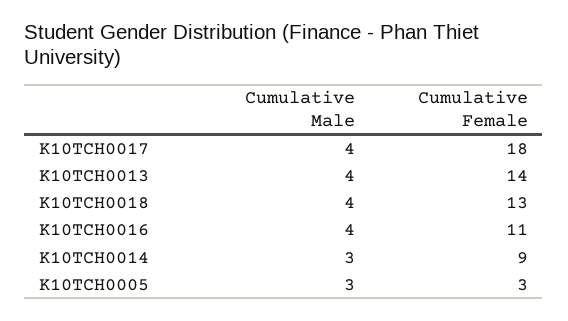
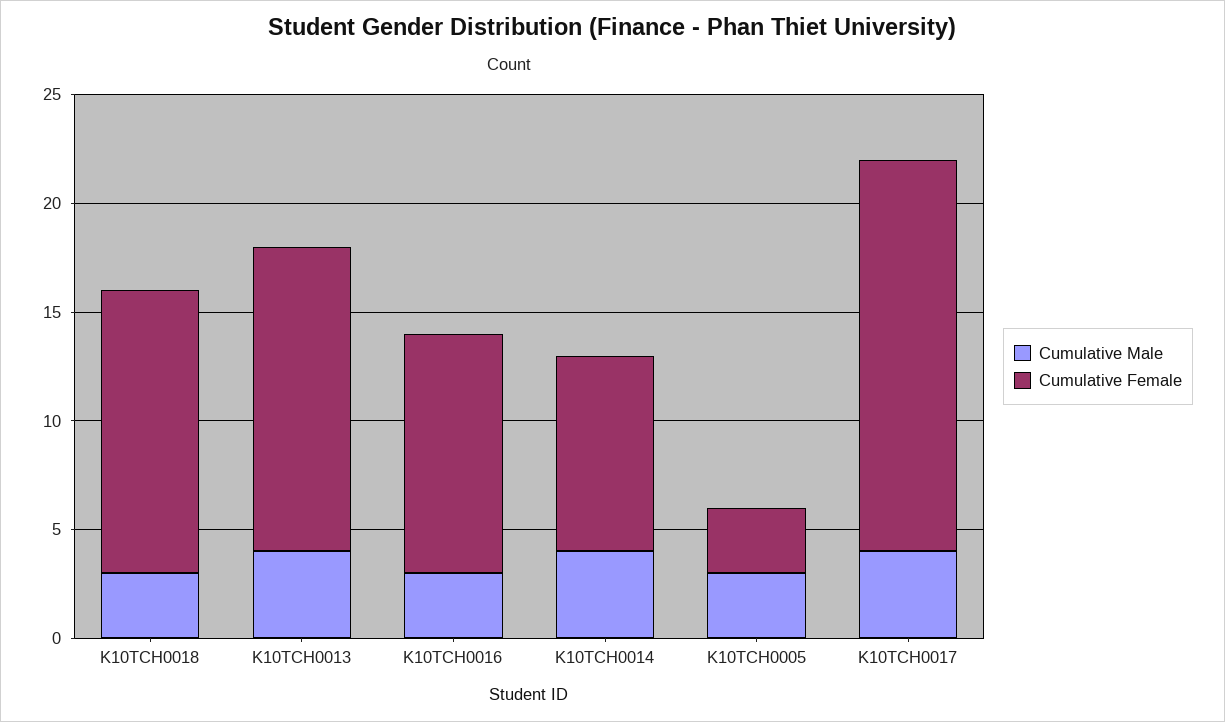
Cumulative Male, K10TCH0018: 4 -> 3
Cumulative Male, K10TCH0016: 4 -> 3
Cumulative Male, K10TCH0014: 3 -> 4

